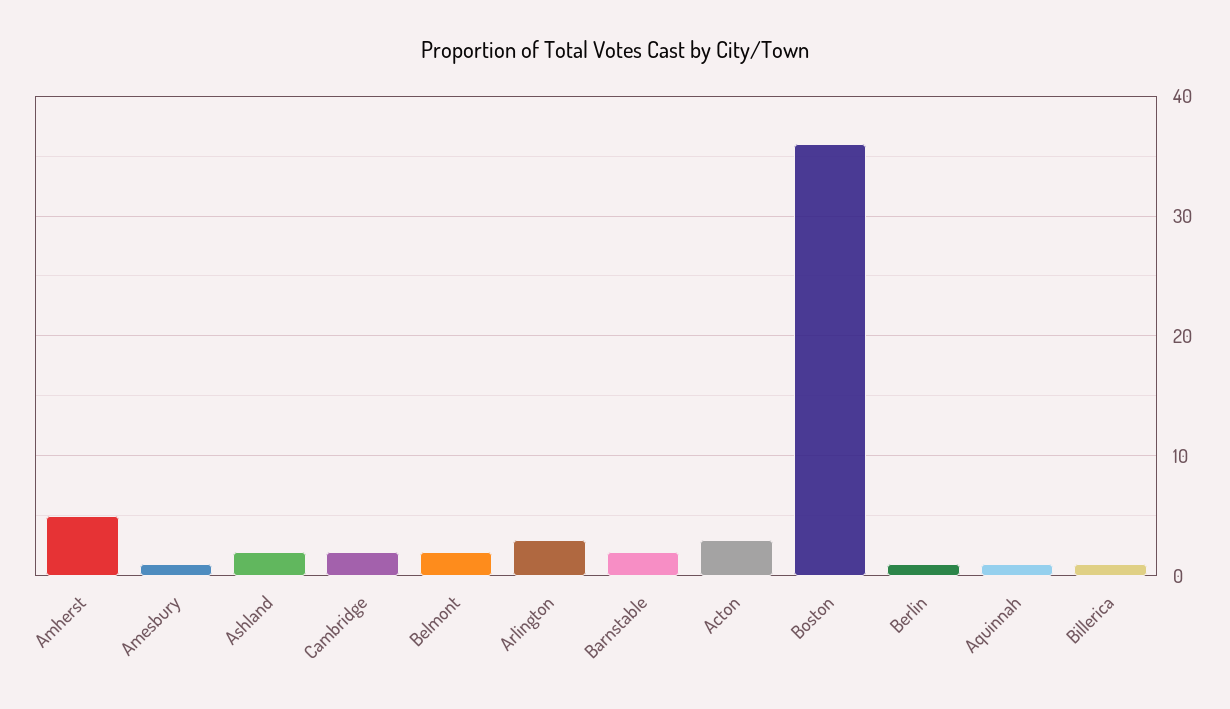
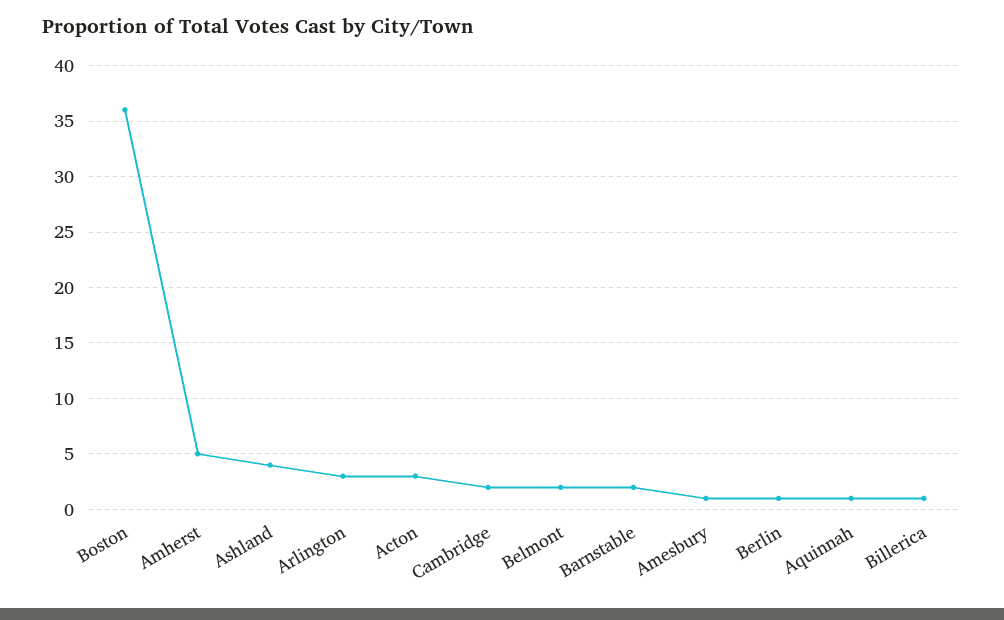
Ashland: 2 -> 4

